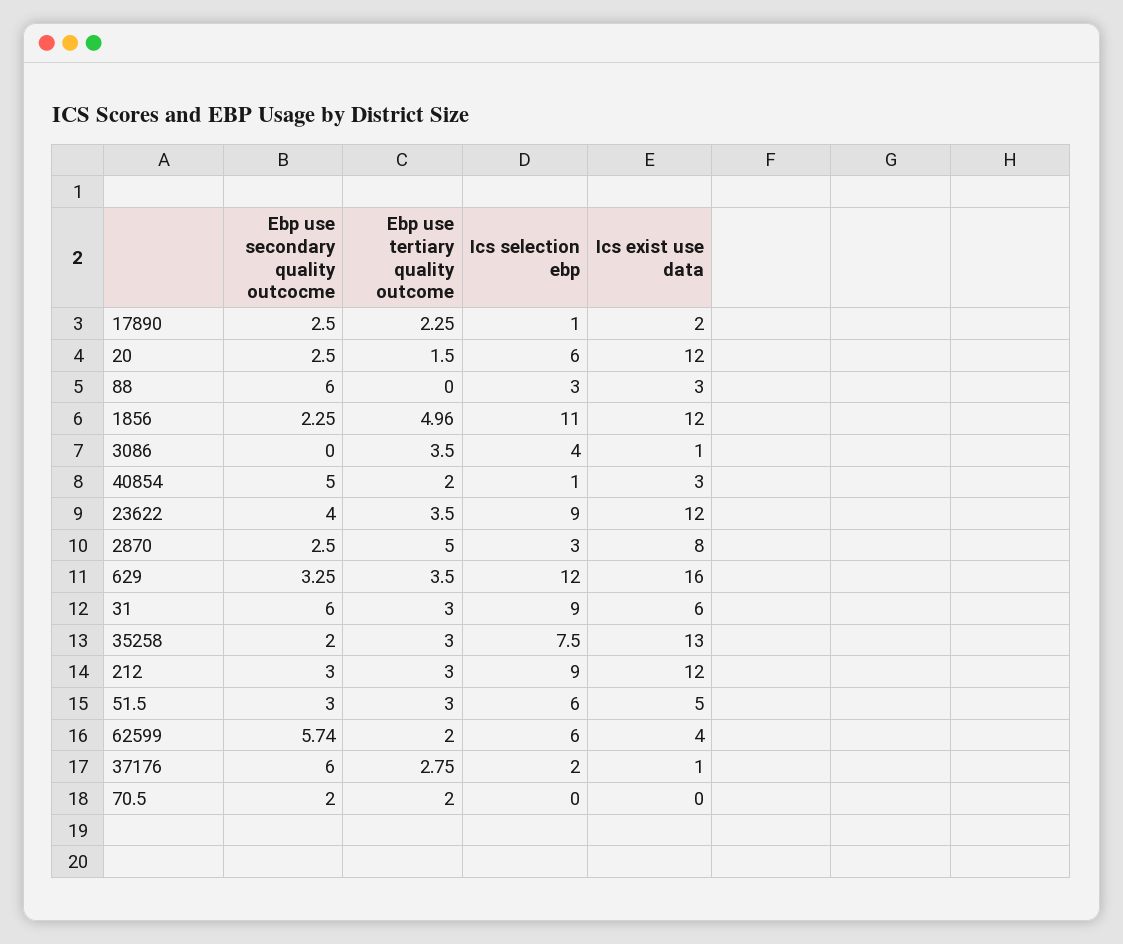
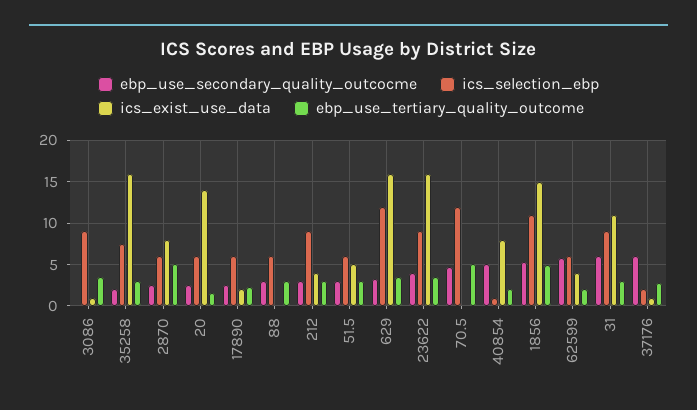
Ics selection ebp, 17890: 1 -> 6
Ics exist use data, 20: 12 -> 14
Ebp use secondary quality outcocme, 88: 6 -> 3
Ebp use tertiary quality outcome, 88: 0 -> 3
Ics selection ebp, 88: 3 -> 6
Ics exist use data, 88: 3 -> 0
Ebp use secondary quality outcocme, 1856: 2.25 -> 5
Ics exist use data, 1856: 12 -> 15
Ics selection ebp, 3086: 4 -> 9
Ics exist use data, 40854: 3 -> 8
Ics exist use data, 23622: 12 -> 16
Ics selection ebp, 2870: 3 -> 6
Ics exist use data, 31: 6 -> 11
Ics exist use data, 35258: 13 -> 16
Ics exist use data, 212: 12 -> 4
Ebp use secondary quality outcocme, 70.5: 2 -> 5
Ebp use tertiary quality outcome, 70.5: 2 -> 5
Ics selection ebp, 70.5: 0 -> 12

